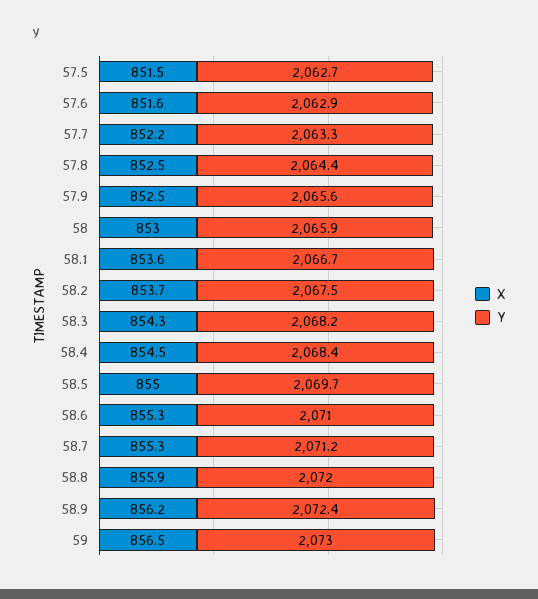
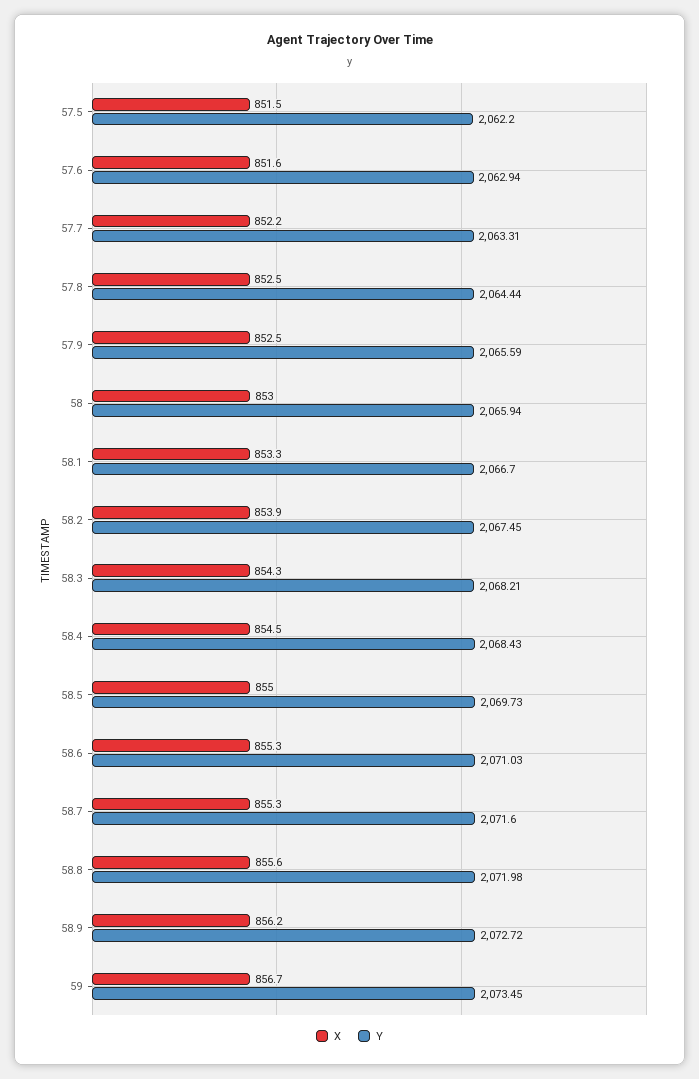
Y, 57.5: 2062.7 -> 2062.2
X, 58.1: 853.6 -> 853.3
X, 58.2: 853.7 -> 853.9
Y, 58.7: 2071.2 -> 2071.6
X, 58.8: 855.9 -> 855.6
Y, 58.9: 2072.4 -> 2072.72
X, 59: 856.5 -> 856.7
Y, 59: 2073 -> 2073.45

